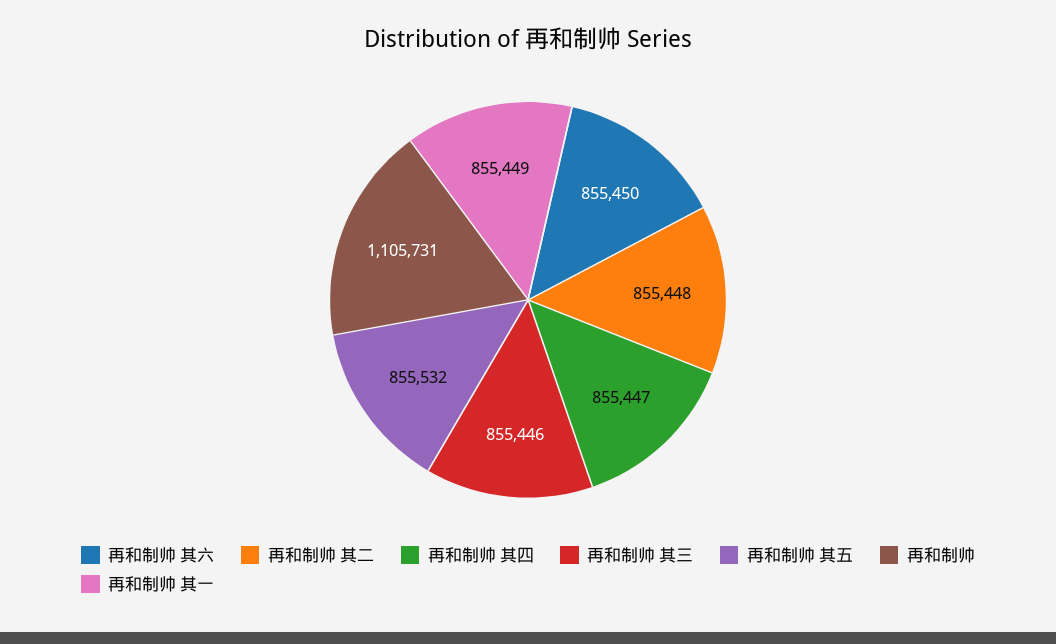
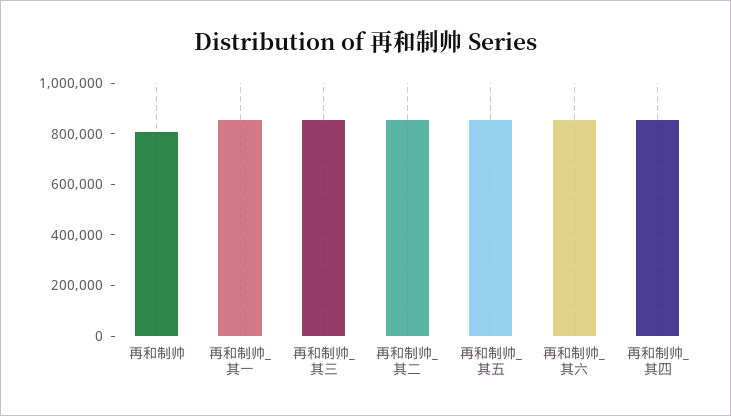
再和制帅: 1105731 -> 800000

